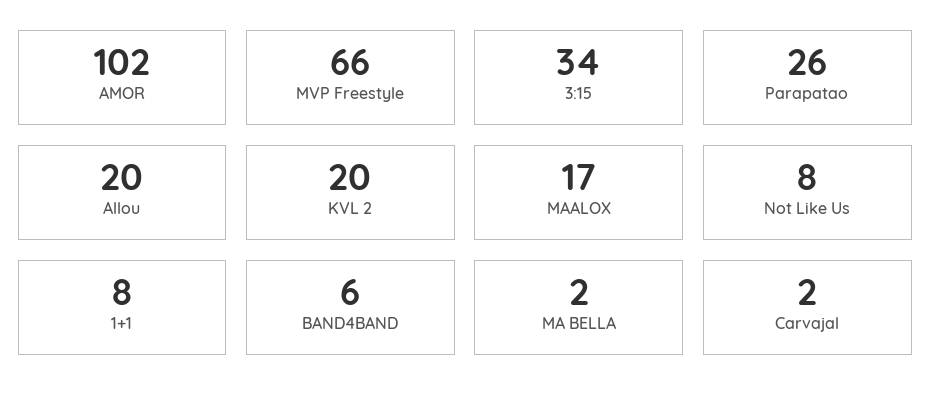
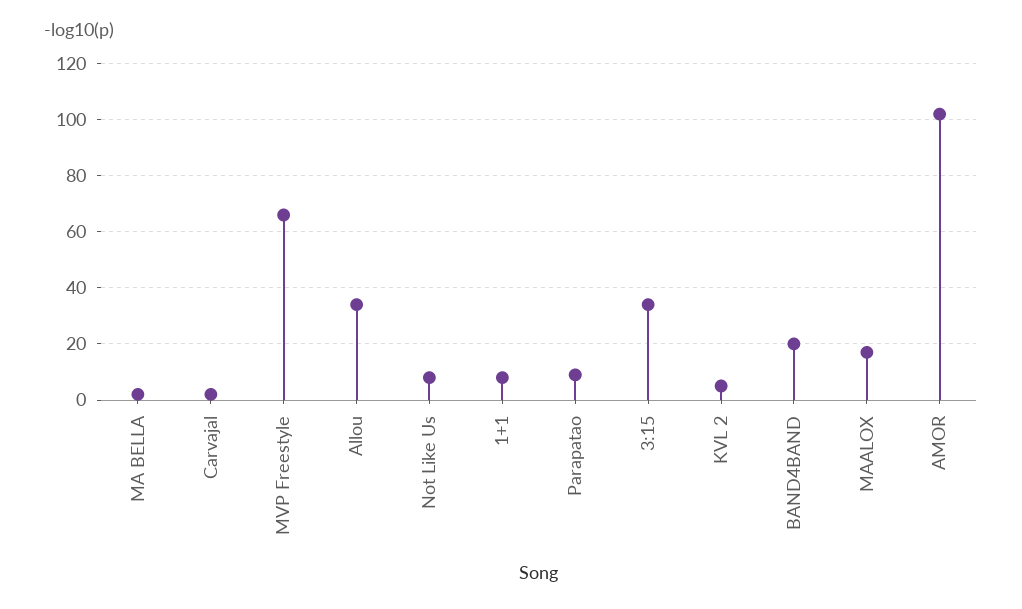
Parapatao: 26 -> 10
Allou: 20 -> 35
KVL 2: 20 -> 5
BAND4BAND: 6 -> 20

